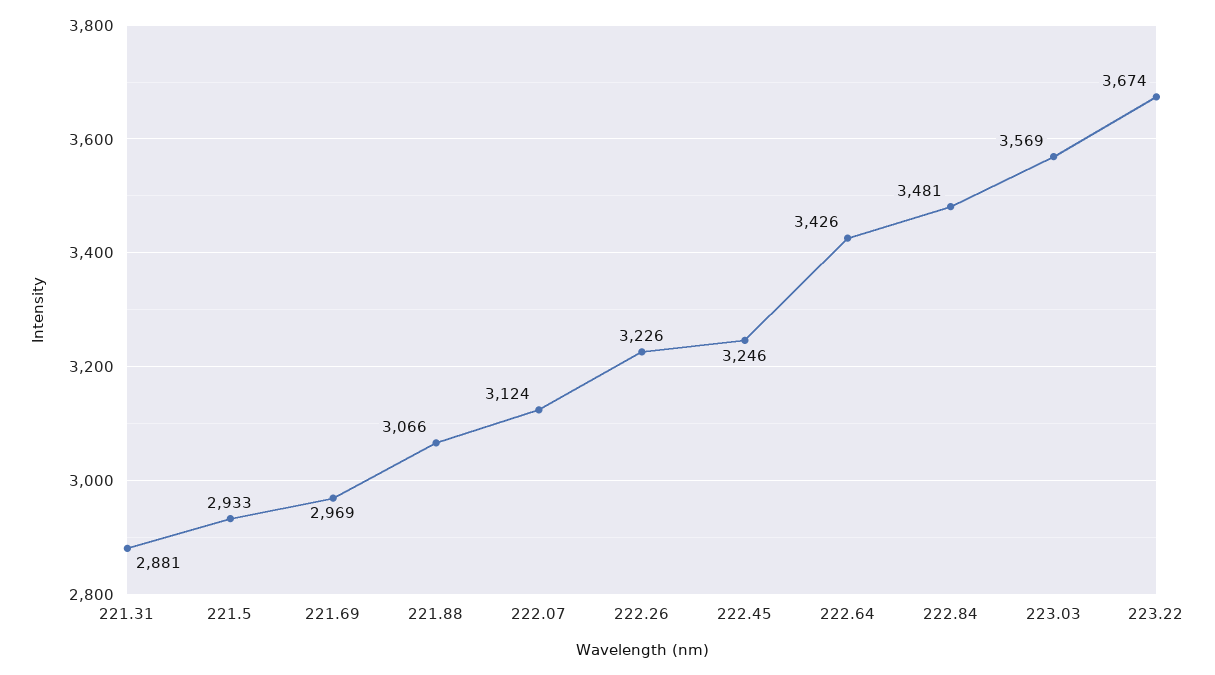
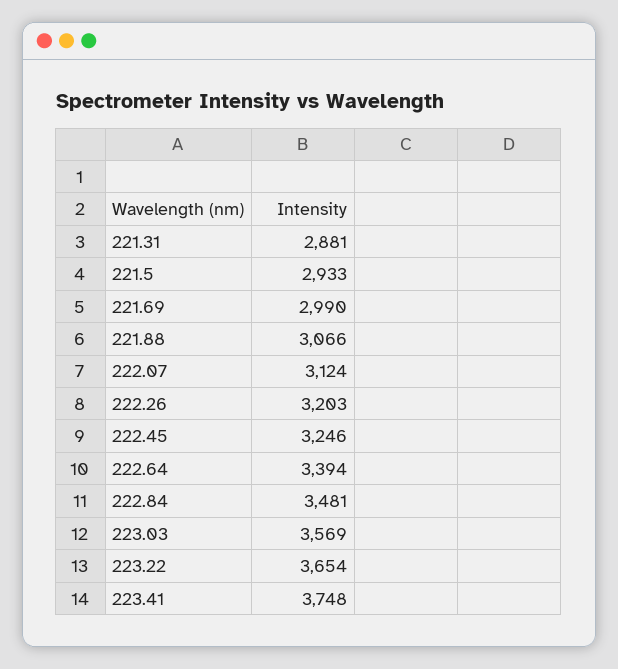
221.69: 2969 -> 2990
222.26: 3226 -> 3203
222.64: 3426 -> 3394
223.22: 3674 -> 3654
223.41: none -> 3748

